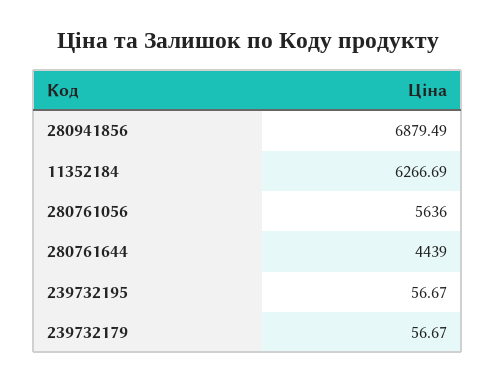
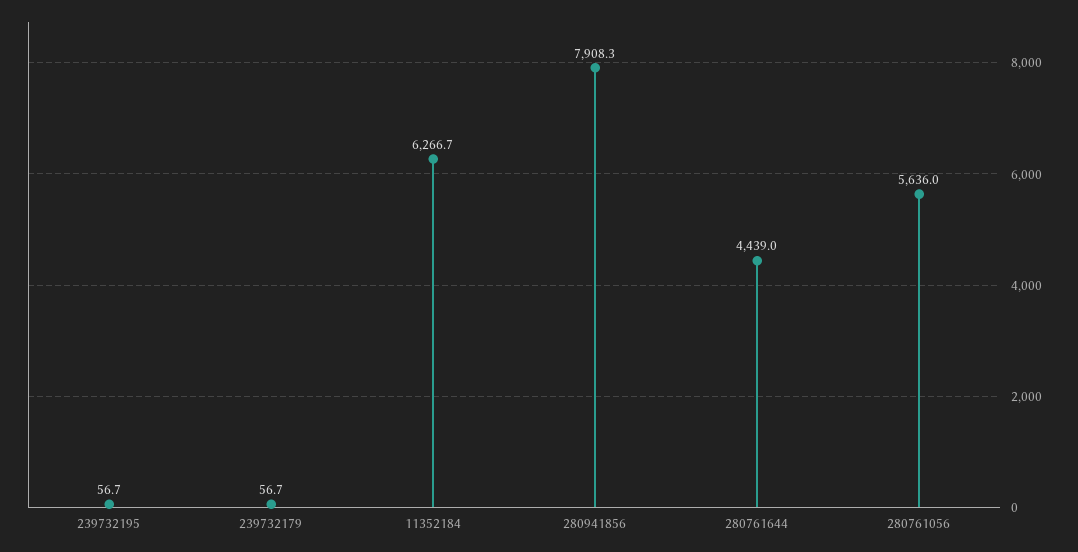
280941856: 6879.49 -> 7908.3

